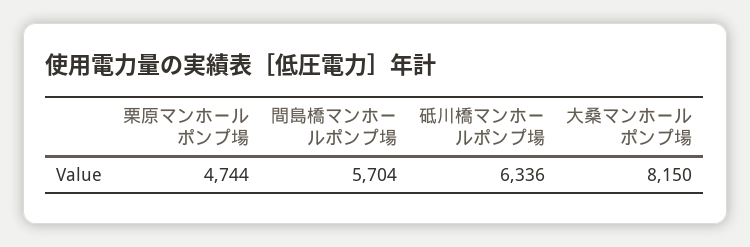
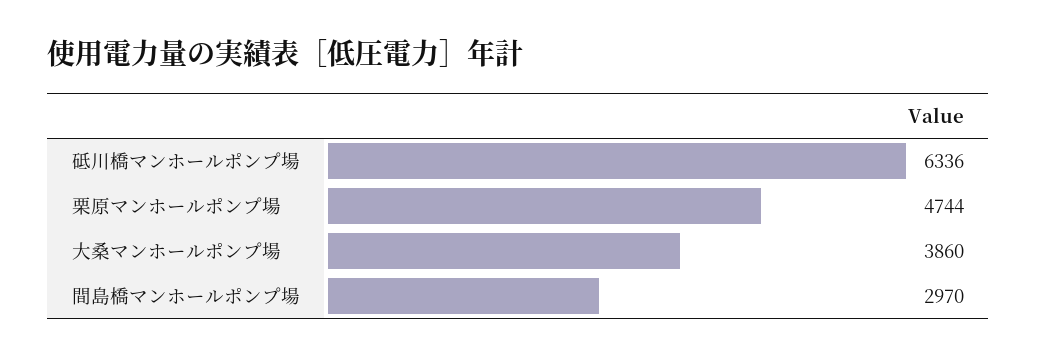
間島橋マンホールポンプ場: 5704 -> 2970
大桑マンホールポンプ場: 8150 -> 3860

